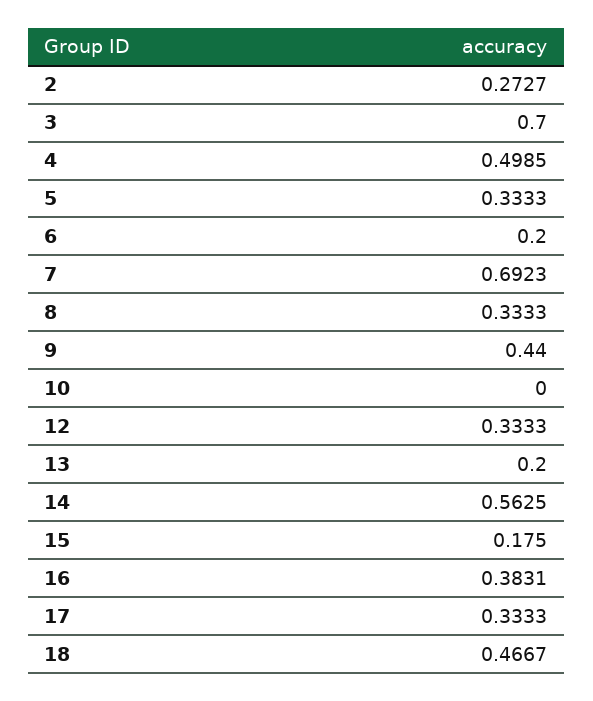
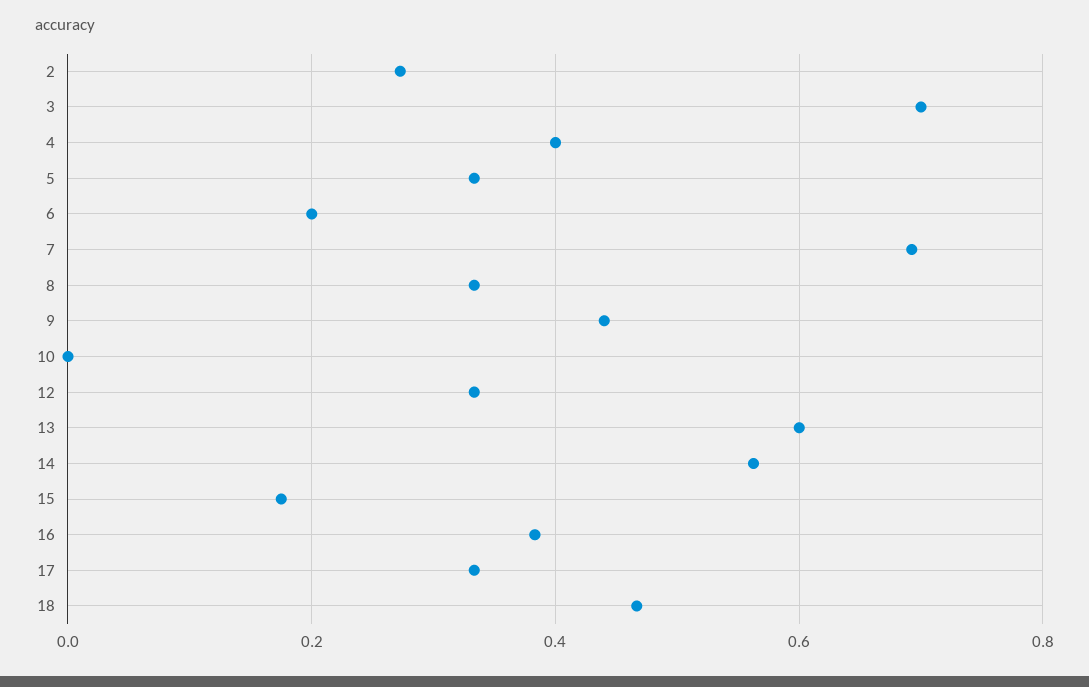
4: 0.4985 -> 0.4
13: 0.2 -> 0.6

